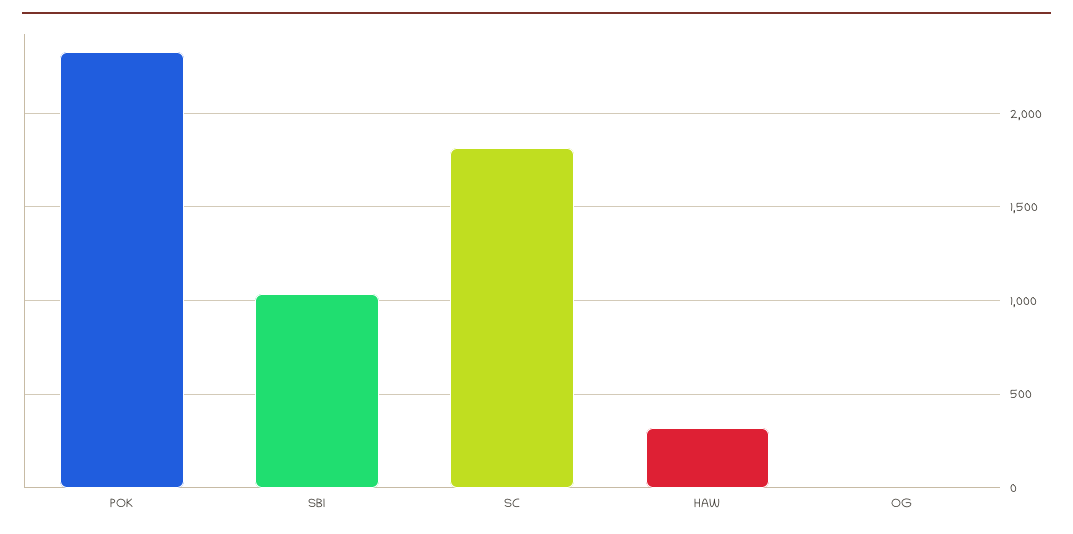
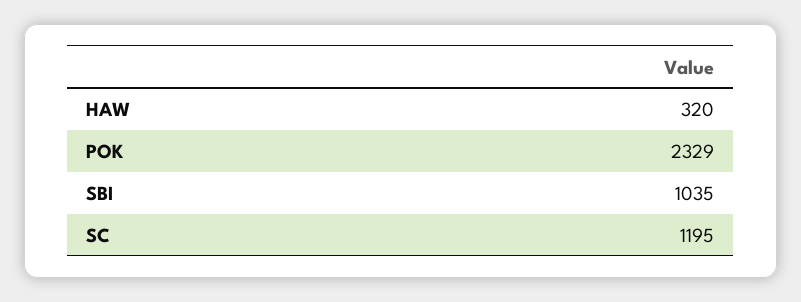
SC: 1800 -> 1195
OG: 0 -> none

